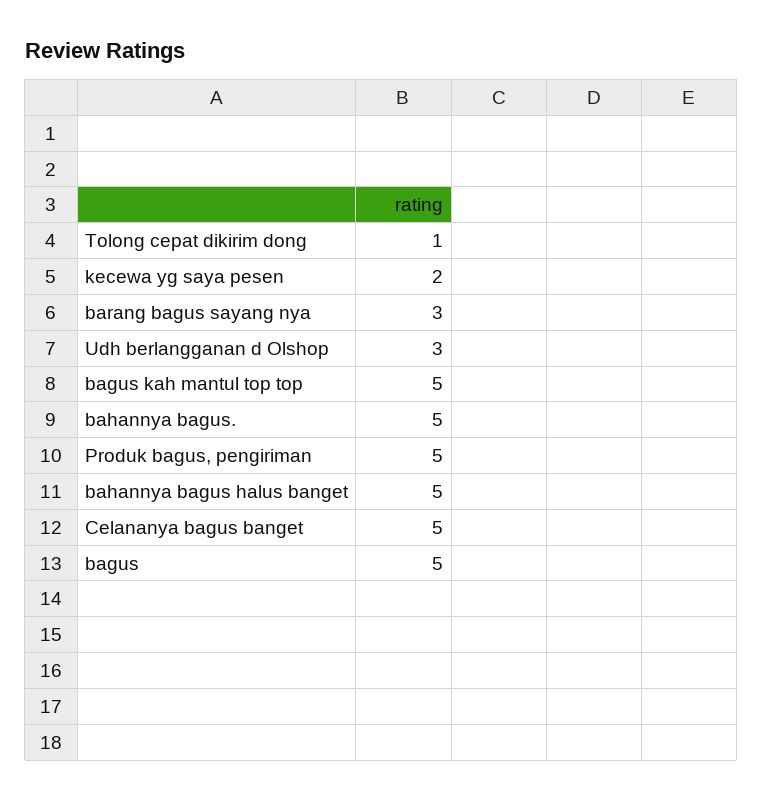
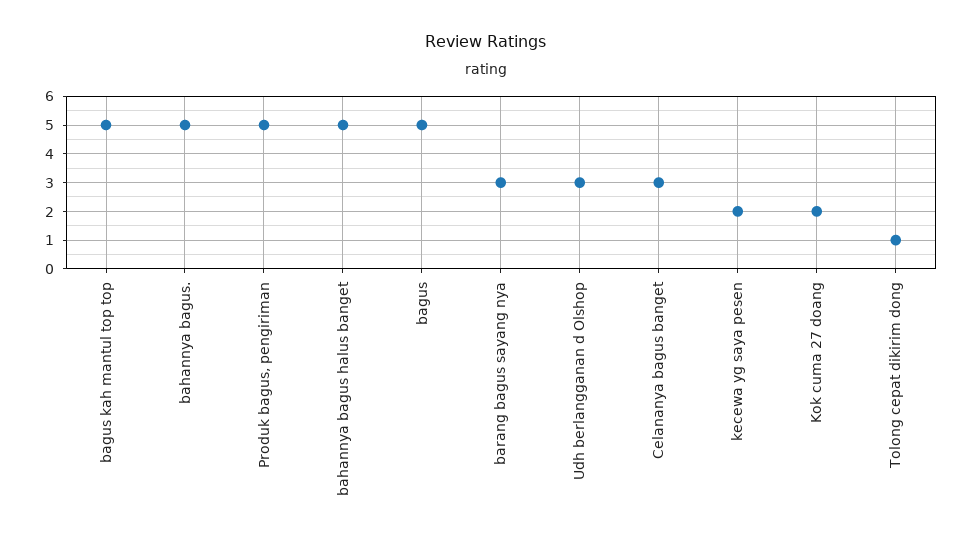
Celananya bagus banget: 5 -> 3
Kok cuma 27 doang: none -> 2

